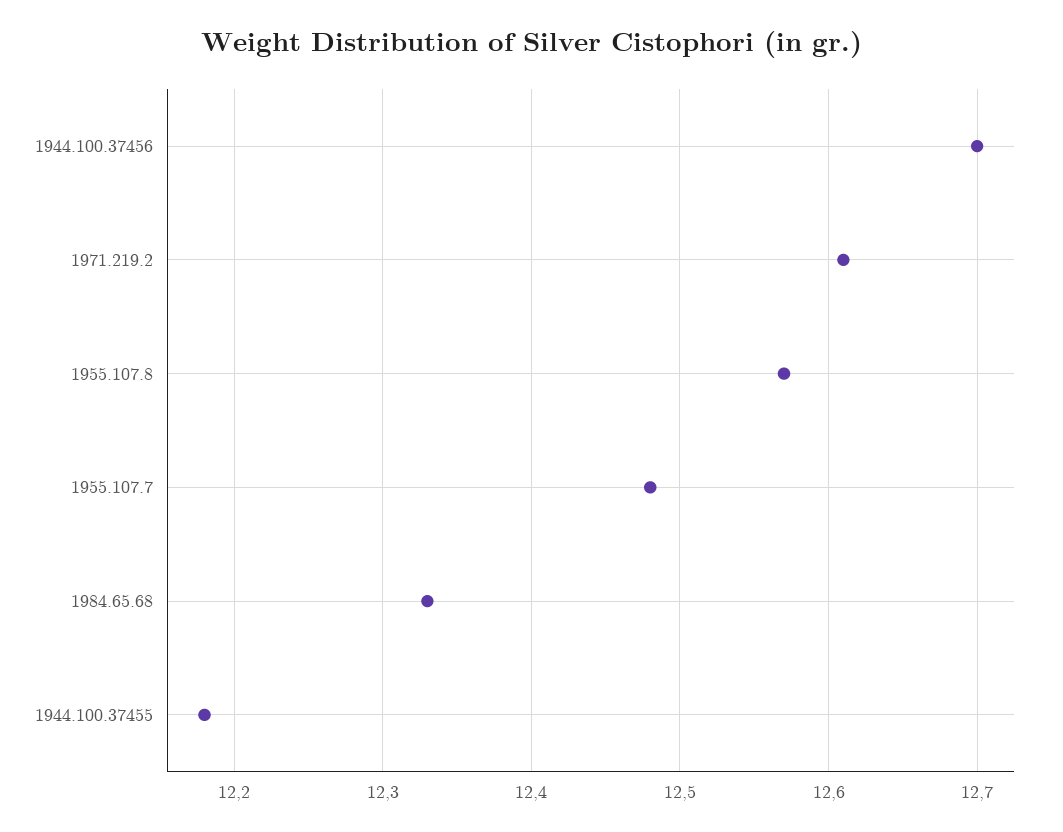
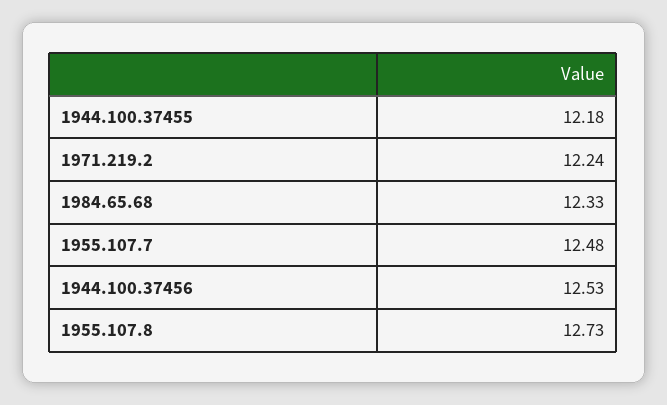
1944.100.37456: 12.7 -> 12.53
1971.219.2: 12.61 -> 12.24
1955.107.8: 12.57 -> 12.73

